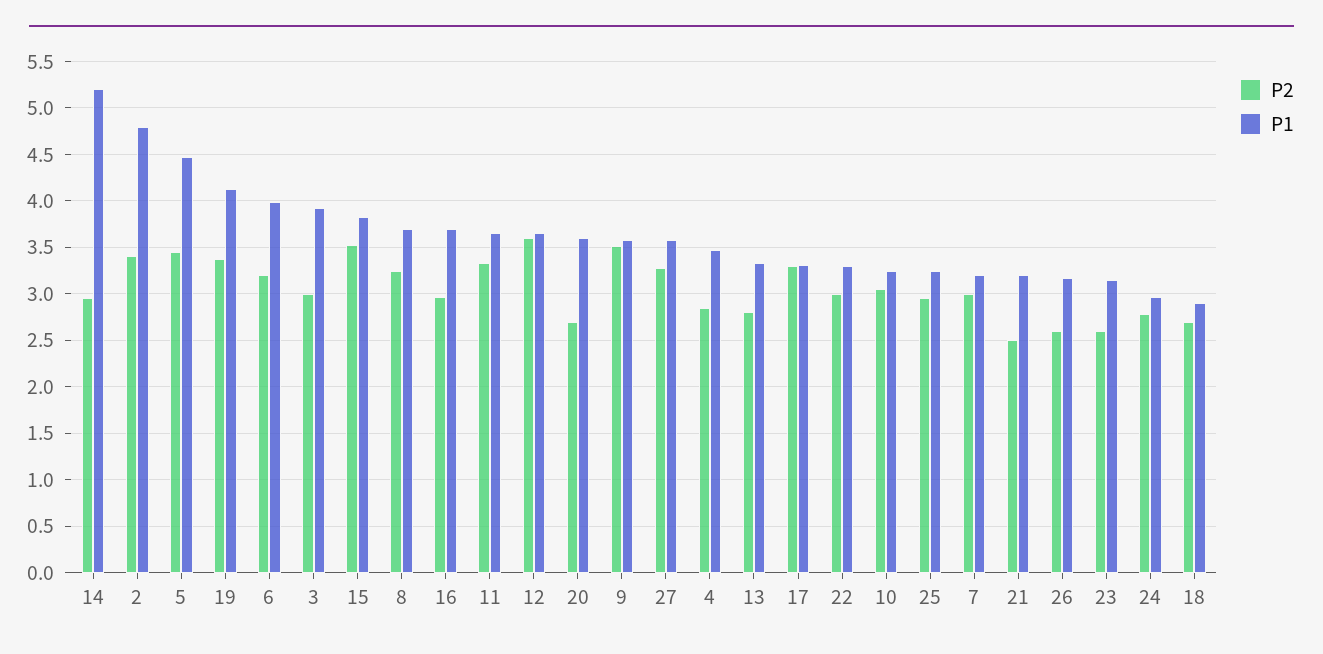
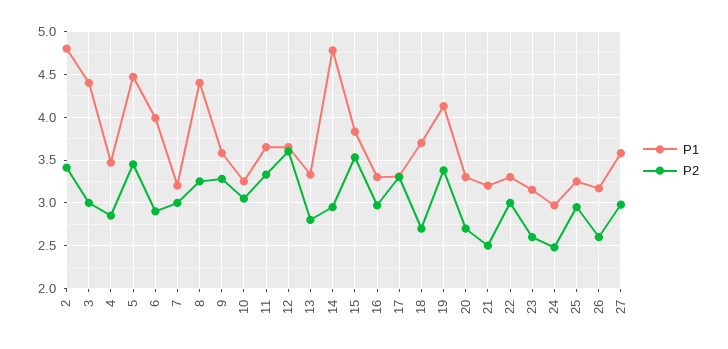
P1, 14: 5.2 -> 4.8
P2, 6: 3.2 -> 2.9
P1, 3: 3.9 -> 4.4
P1, 8: 3.7 -> 4.4
P1, 16: 3.7 -> 3.3
P1, 20: 3.6 -> 3.3
P2, 9: 3.5 -> 3.3
P2, 27: 3.3 -> 3
P2, 24: 2.8 -> 2.5
P1, 18: 2.9 -> 3.7

